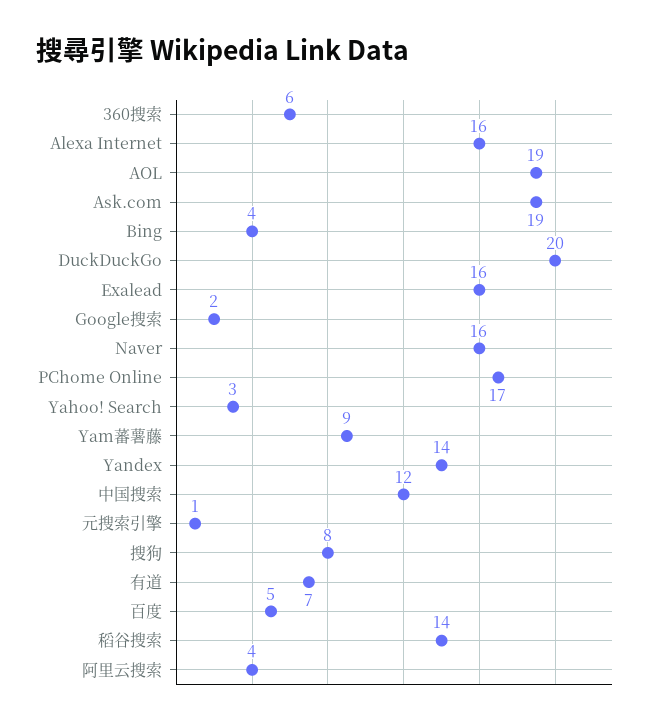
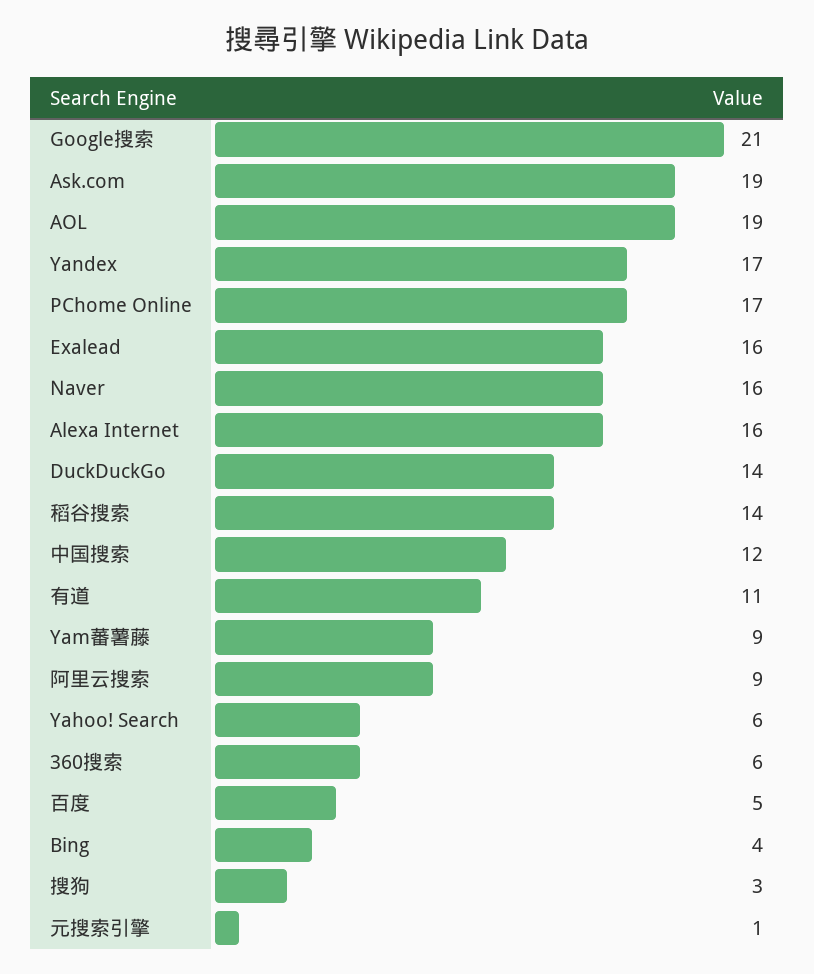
DuckDuckGo: 20 -> 14
Google搜索: 2 -> 21
Yahoo! Search: 3 -> 6
Yandex: 14 -> 17
搜狗: 8 -> 3
有道: 7 -> 11
阿里云搜索: 4 -> 9

